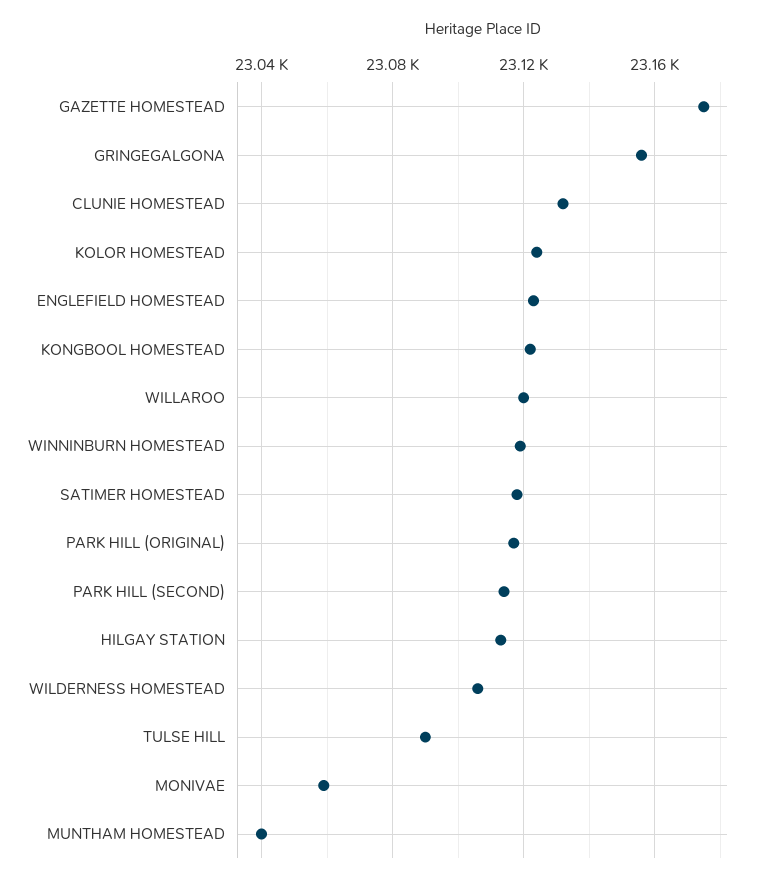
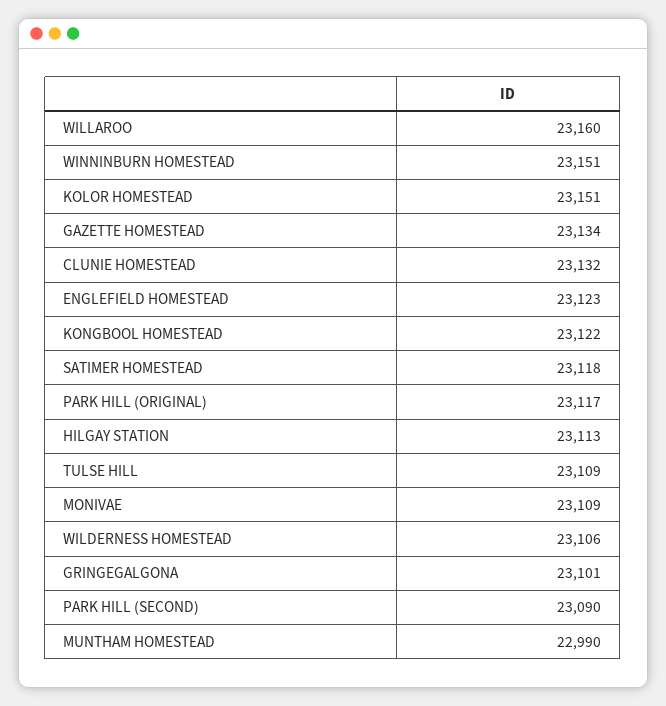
GAZETTE HOMESTEAD: 23175 -> 23134
GRINGEGALGONA: 23155 -> 23101
KOLOR HOMESTEAD: 23125 -> 23151
WILLAROO: 23120 -> 23160
WINNINBURN HOMESTEAD: 23120 -> 23151
PARK HILL (SECOND): 23115 -> 23090
TULSE HILL: 23090 -> 23109
MONIVAE: 23060 -> 23109
MUNTHAM HOMESTEAD: 23040 -> 22990

